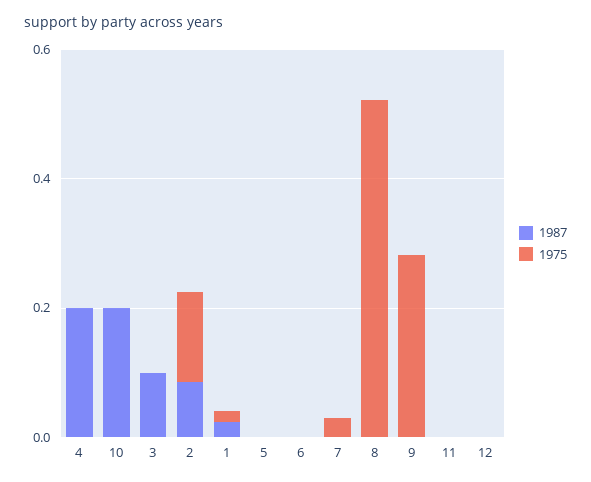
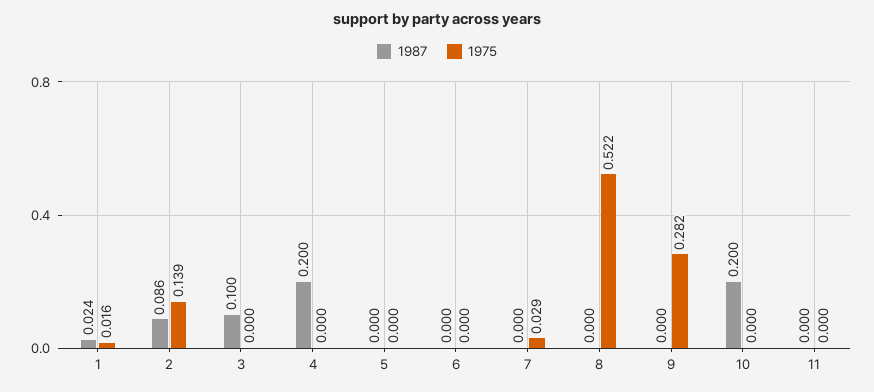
1987, 12: 0 -> none
1975, 12: 0 -> none

